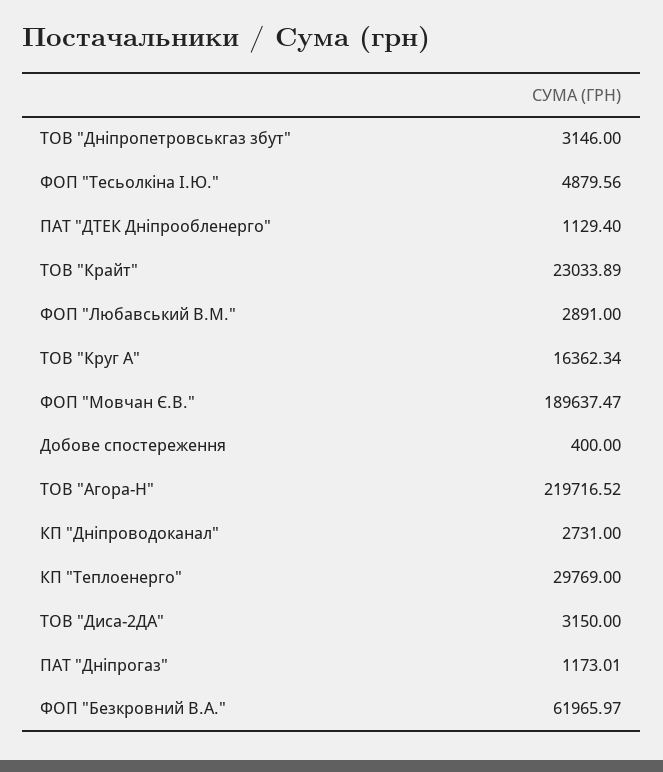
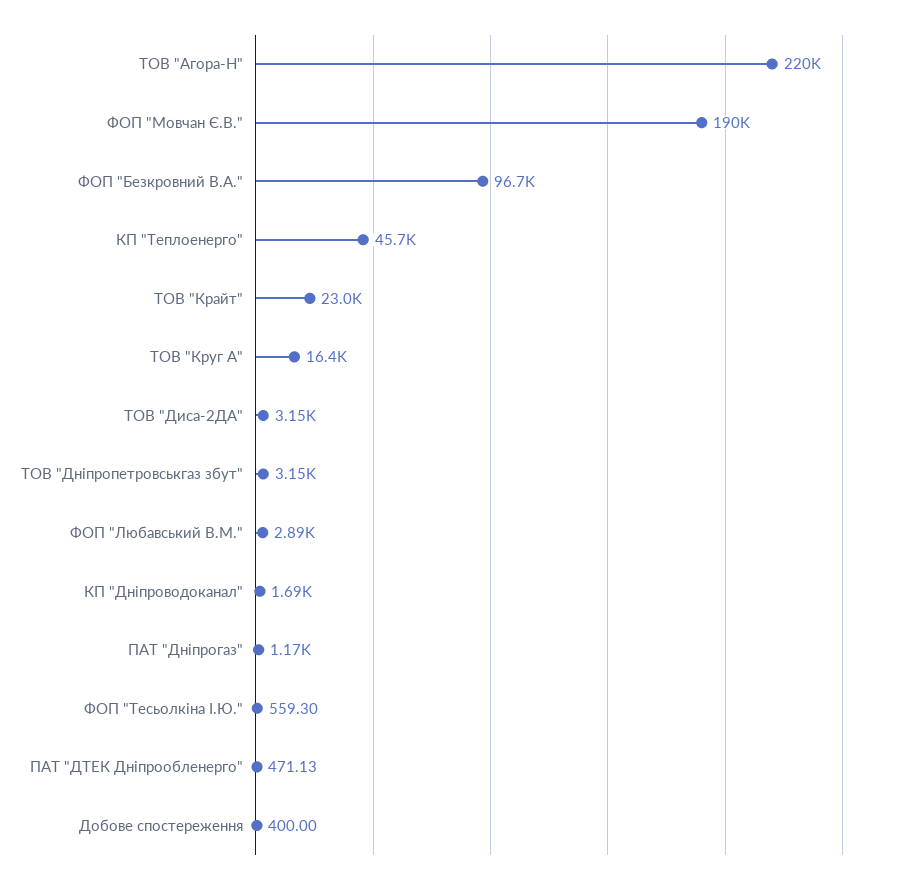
ФОП "Тесьолкіна І.Ю.": 4879.56 -> 559.3
ПАТ "ДТЕК Дніпрообленерго": 1129.4 -> 471.13
КП "Дніпроводоканал": 2731 -> 1690
КП "Теплоенерго": 29769 -> 45700
ФОП "Безкровний В.А.": 61965.97 -> 96700

